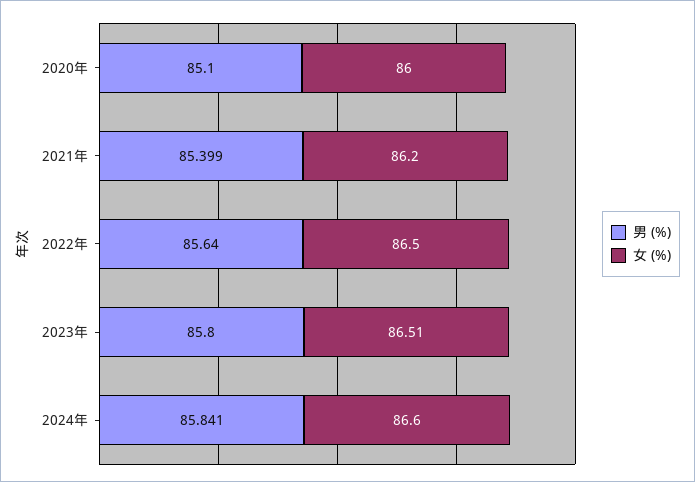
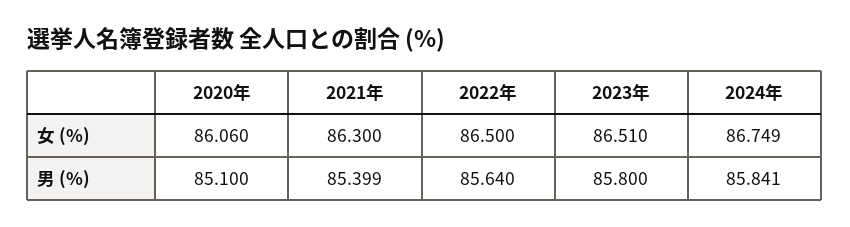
女 (%), 2020年: 86 -> 86.06
女 (%), 2021年: 86.2 -> 86.3
女 (%), 2024年: 86.6 -> 86.749

